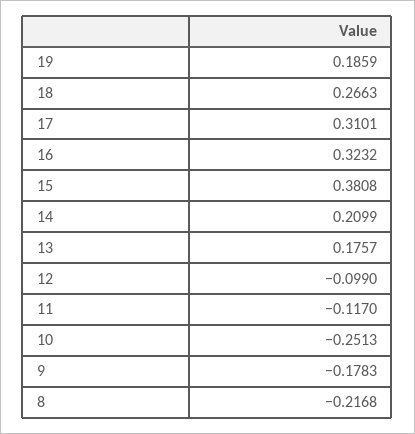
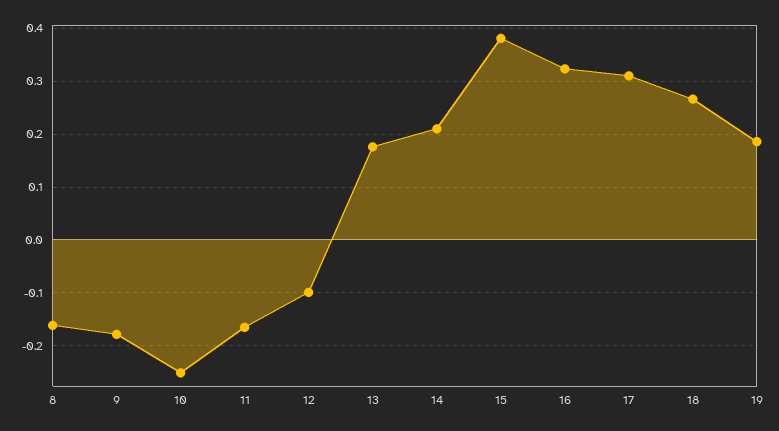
11: -0.117 -> -0.16
8: -0.2168 -> -0.16

